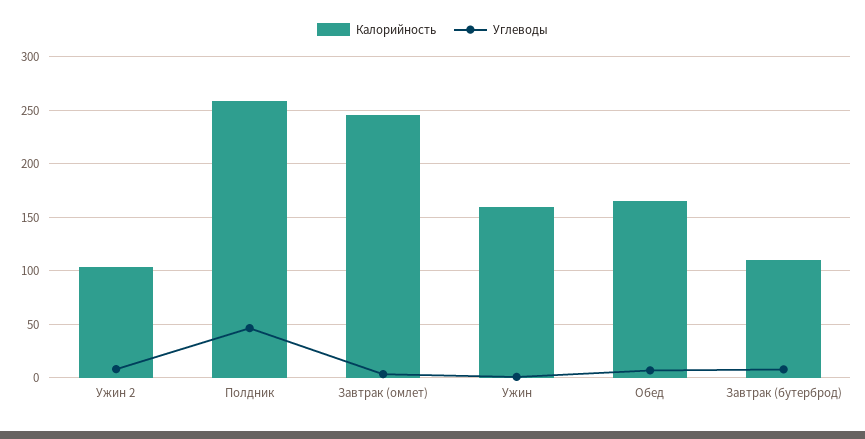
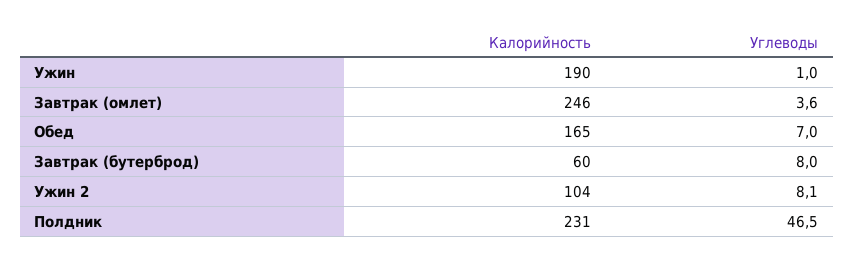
Калорийность, Полдник: 260 -> 231
Калорийность, Ужин: 160 -> 190
Калорийность, Завтрак (бутерброд): 110 -> 60

